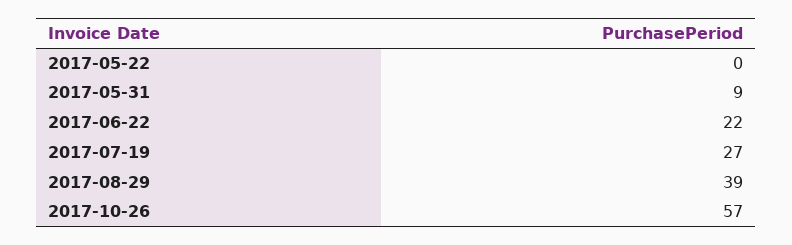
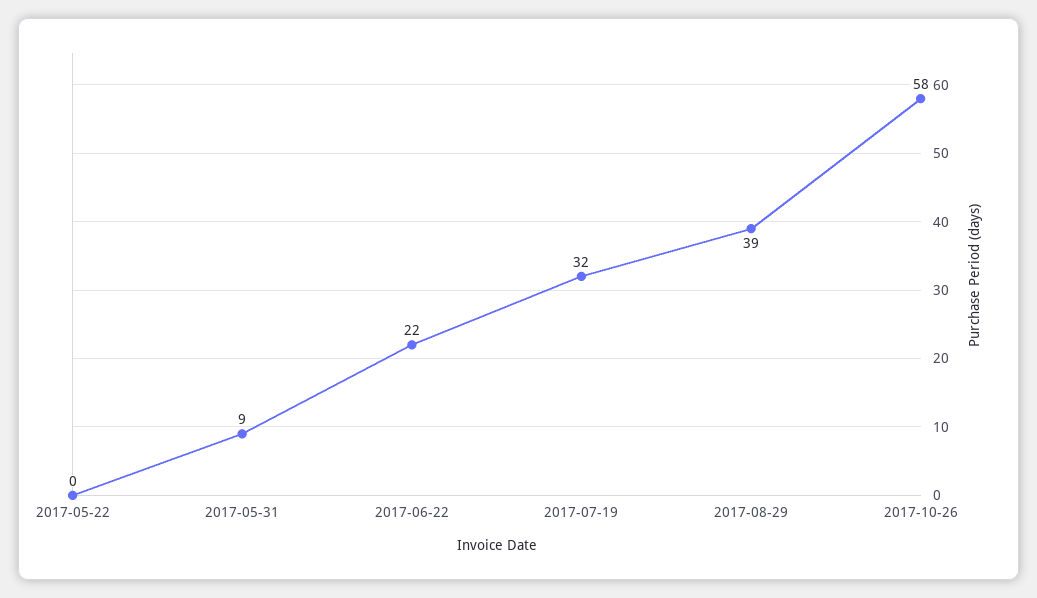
2017-07-19: 27 -> 32
2017-10-26: 57 -> 58

